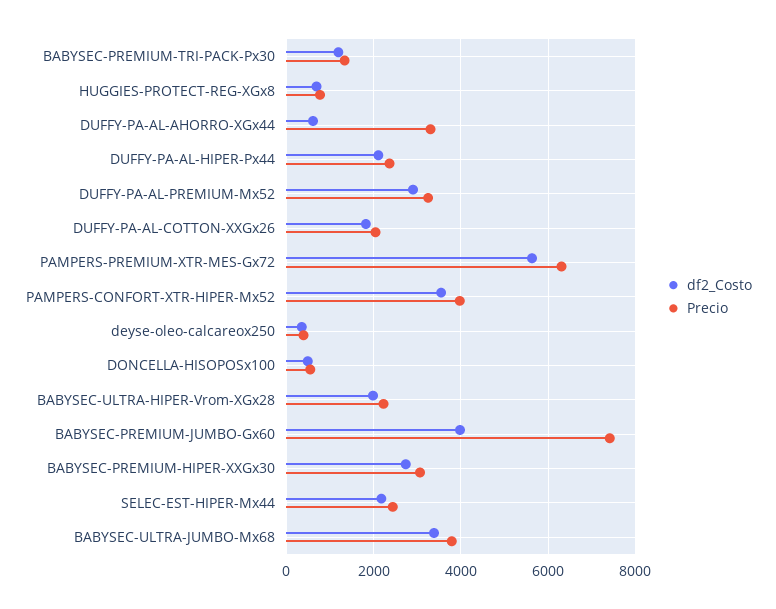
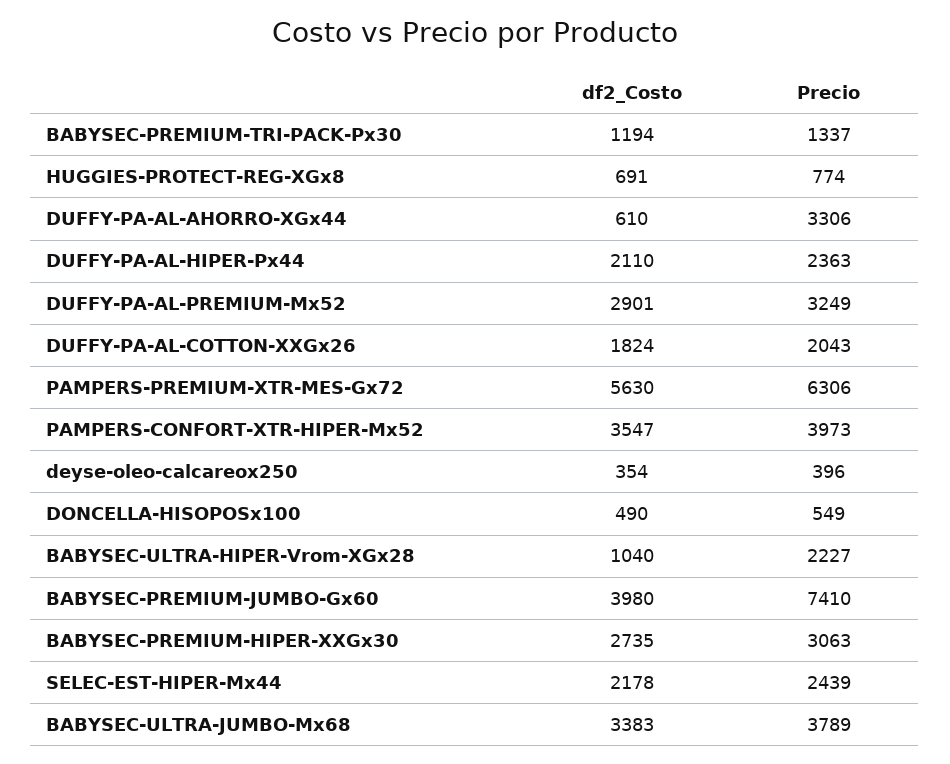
df2_Costo, BABYSEC-ULTRA-HIPER-Vrom-XGx28: 2000 -> 1040

